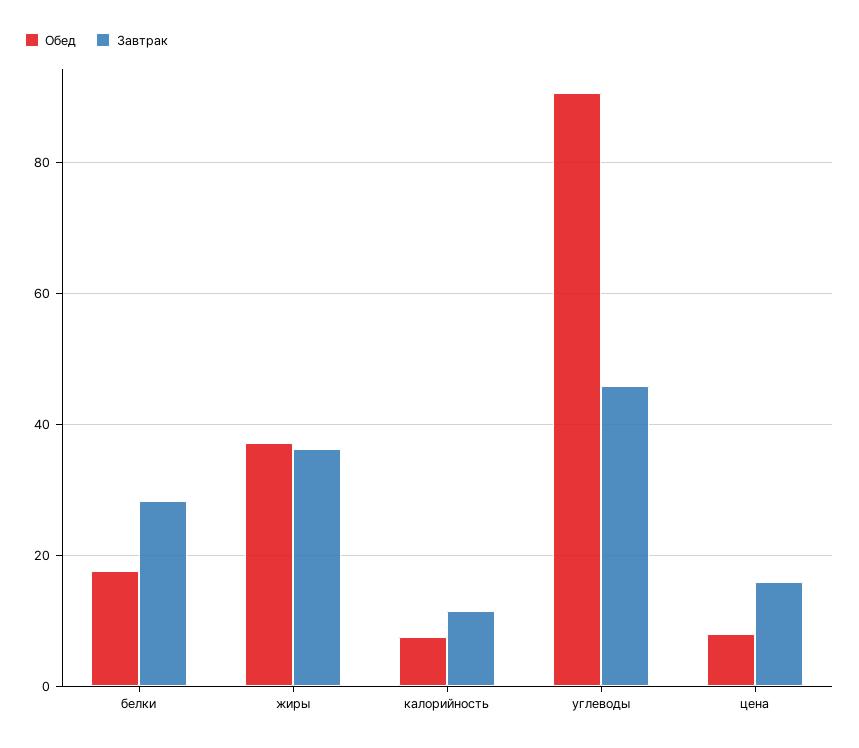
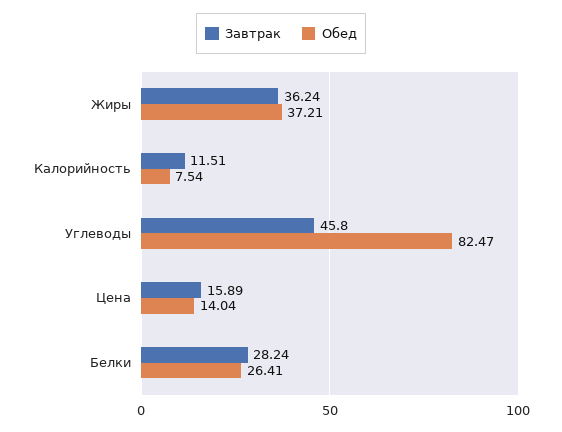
Обед, белки: 18 -> 26.41
Обед, углеводы: 90 -> 82.47
Обед, цена: 8 -> 14.04

